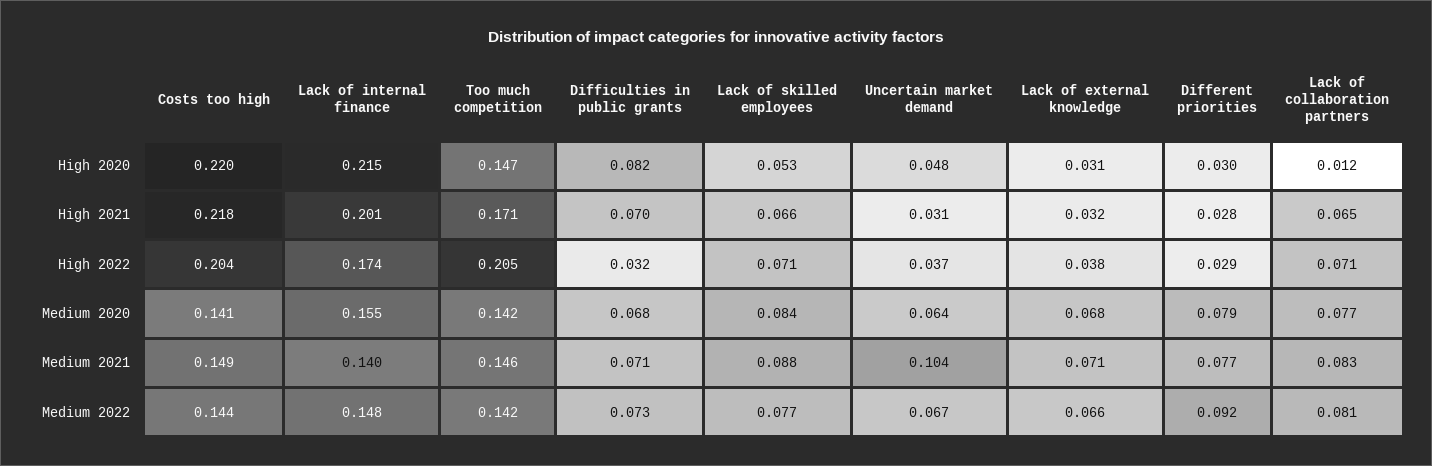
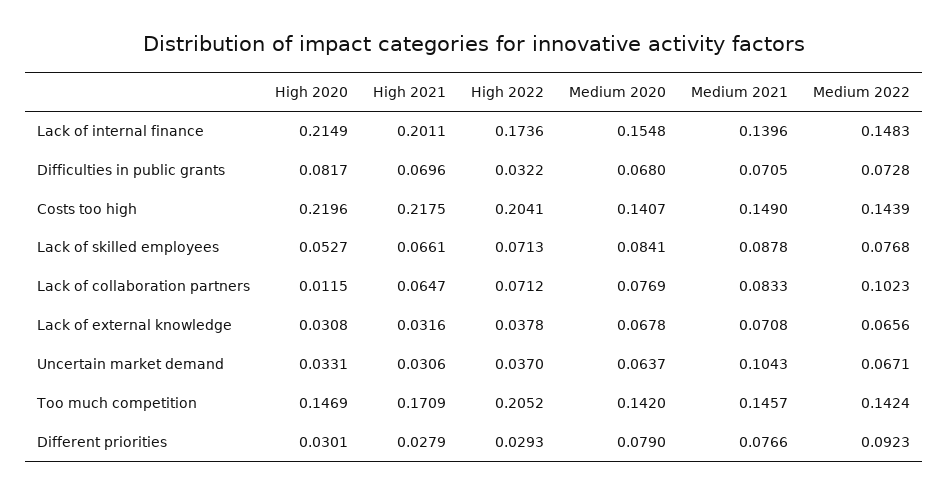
Uncertain market demand, High 2020: 0.048 -> 0.0331
Lack of collaboration partners, Medium 2022: 0.081 -> 0.1023

